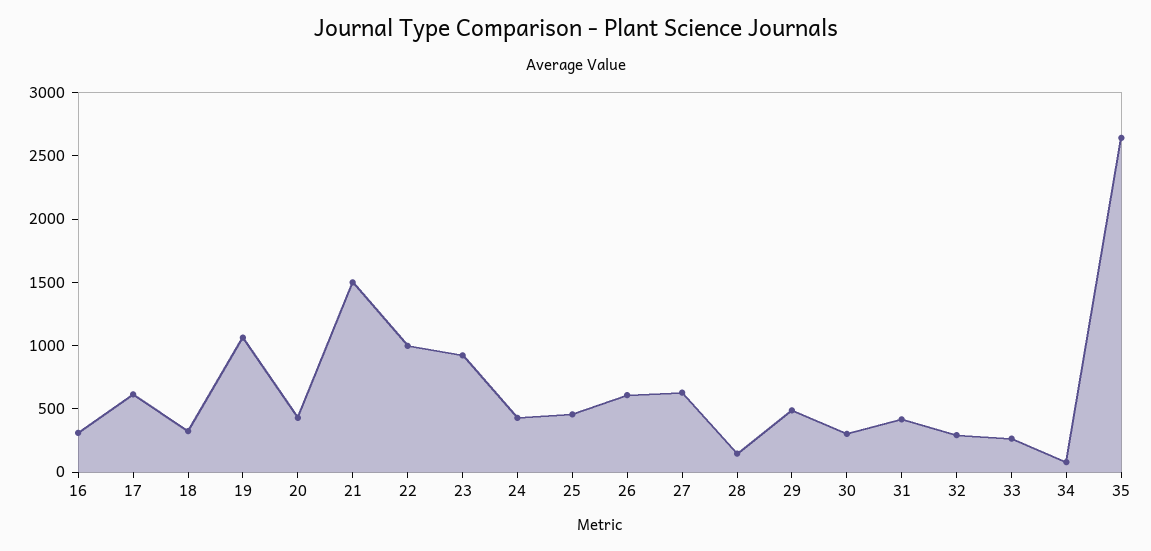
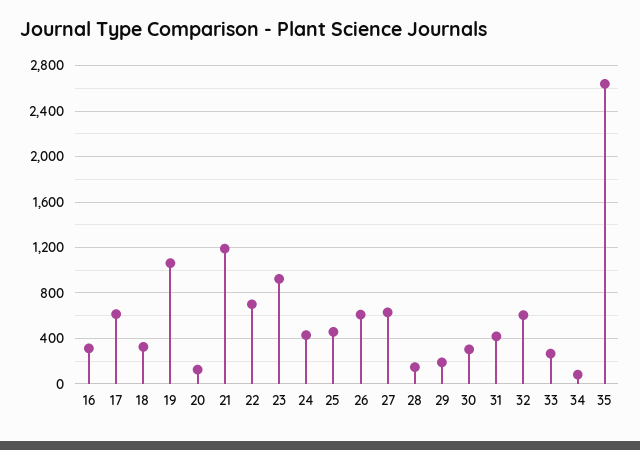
20: 400 -> 100
21: 1500 -> 1200
22: 1000 -> 700
29: 500 -> 200
32: 300 -> 600

